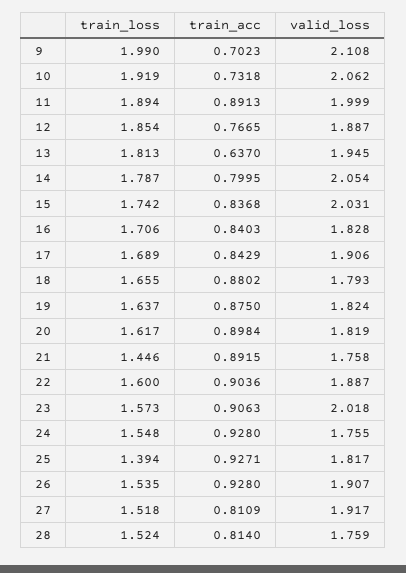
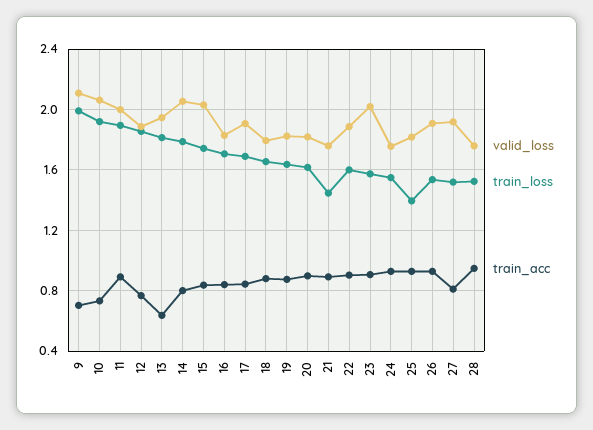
train_acc, 28: 0.814 -> 0.95

